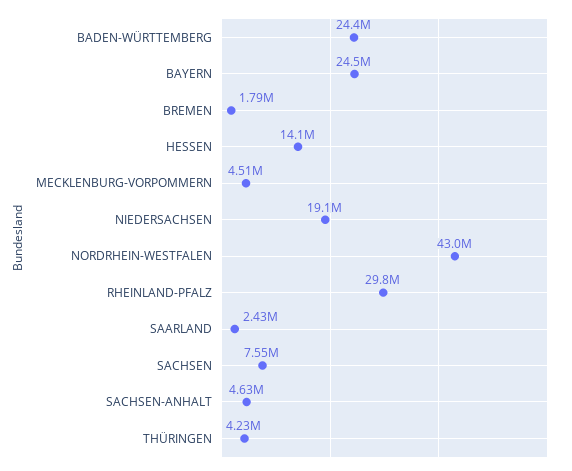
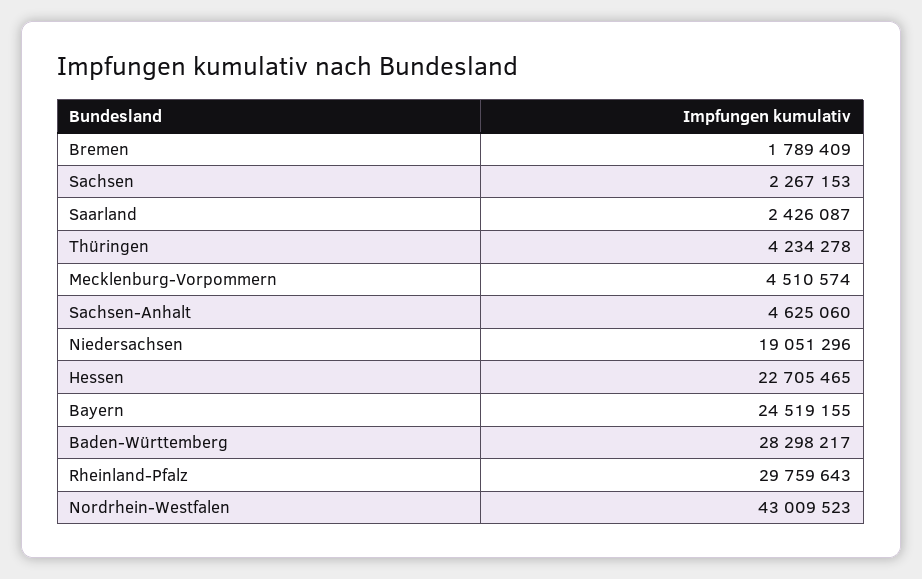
BADEN-WÜRTTEMBERG: 24400000 -> 28298217
HESSEN: 14100000 -> 22705465
SACHSEN: 7550000 -> 2267153

